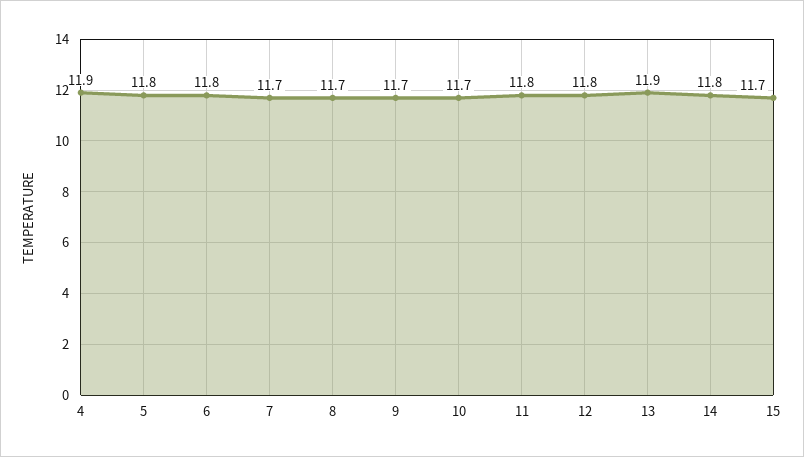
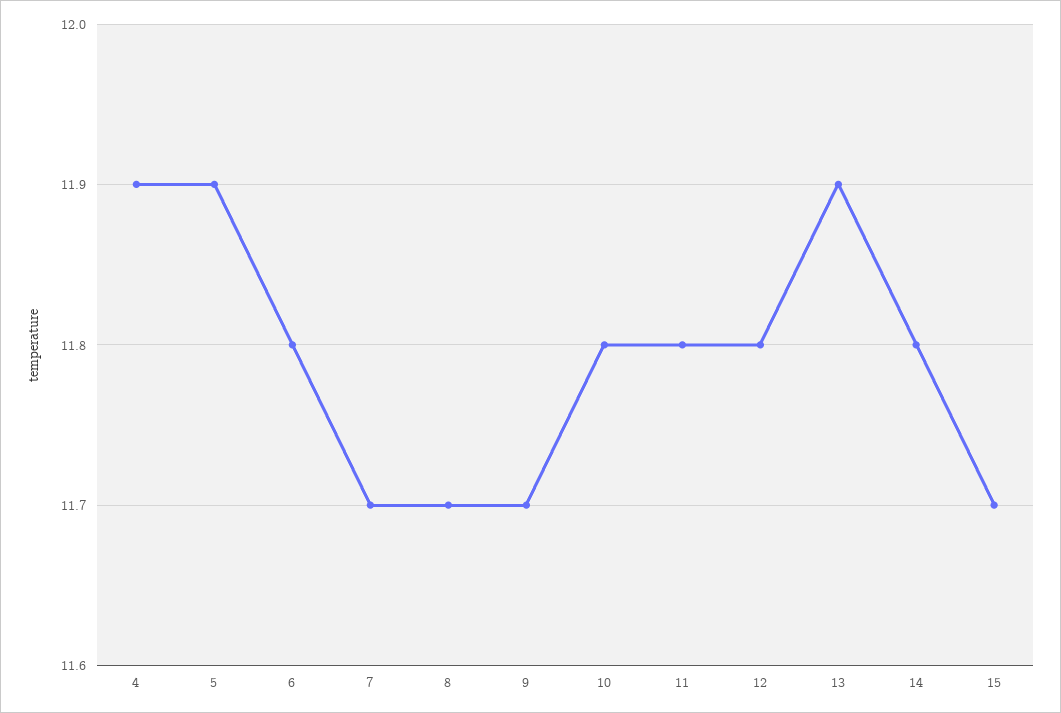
5: 11.8 -> 11.9
10: 11.7 -> 11.8

